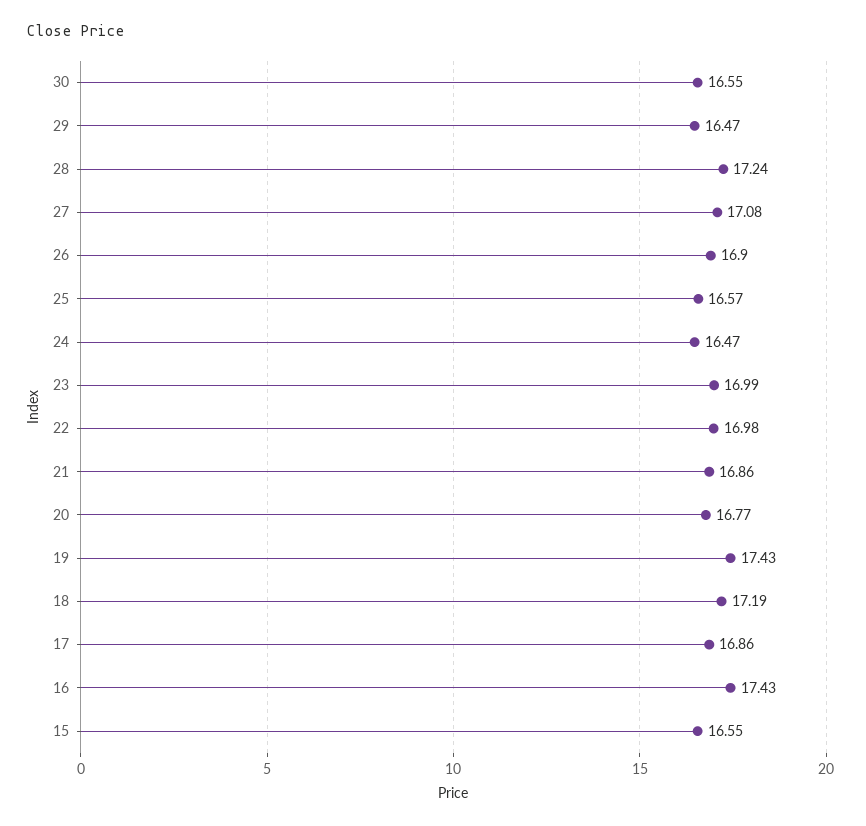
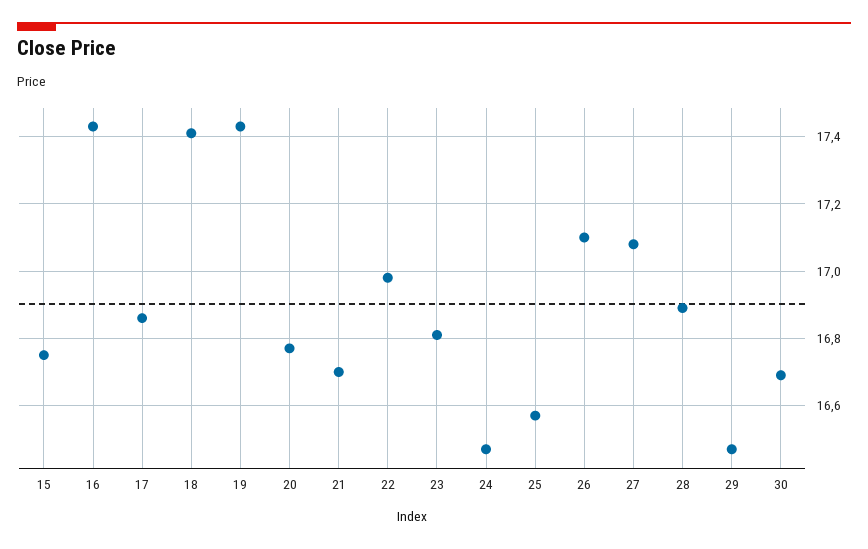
30: 16.55 -> 16.7
28: 17.24 -> 16.9
26: 16.9 -> 17.1
23: 16.99 -> 16.8
21: 16.86 -> 16.7
18: 17.19 -> 17.4
15: 16.55 -> 16.75

